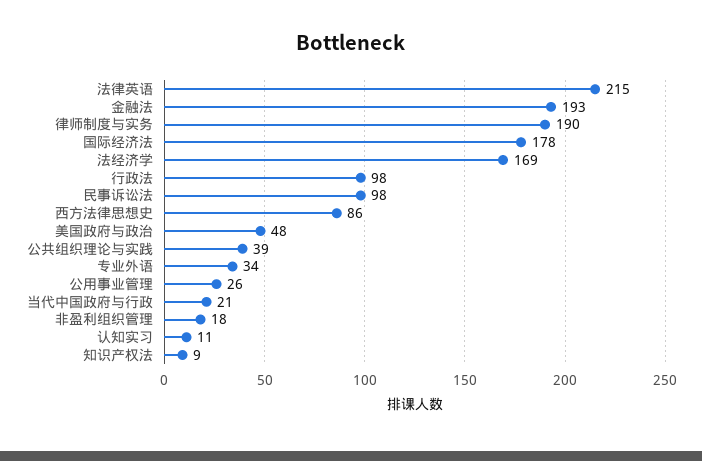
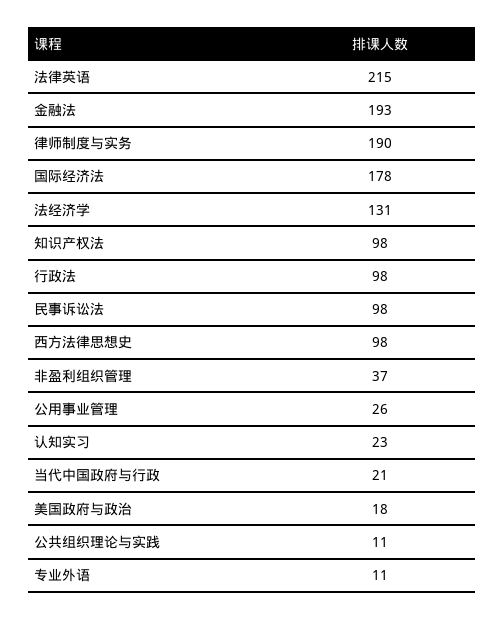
法经济学: 169 -> 131
西方法律思想史: 86 -> 98
美国政府与政治: 48 -> 18
公共组织理论与实践: 39 -> 11
专业外语: 34 -> 11
非盈利组织管理: 18 -> 37
认知实习: 11 -> 23
知识产权法: 9 -> 98

